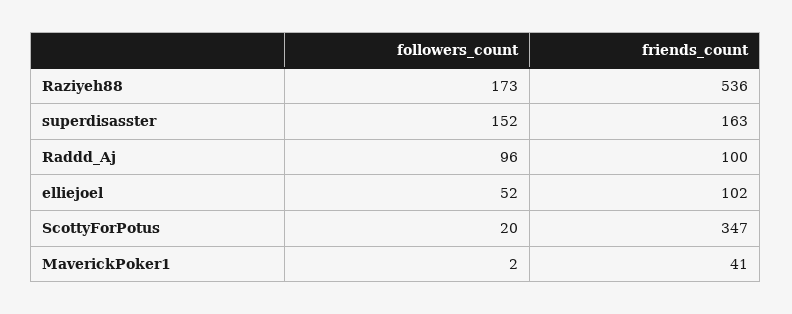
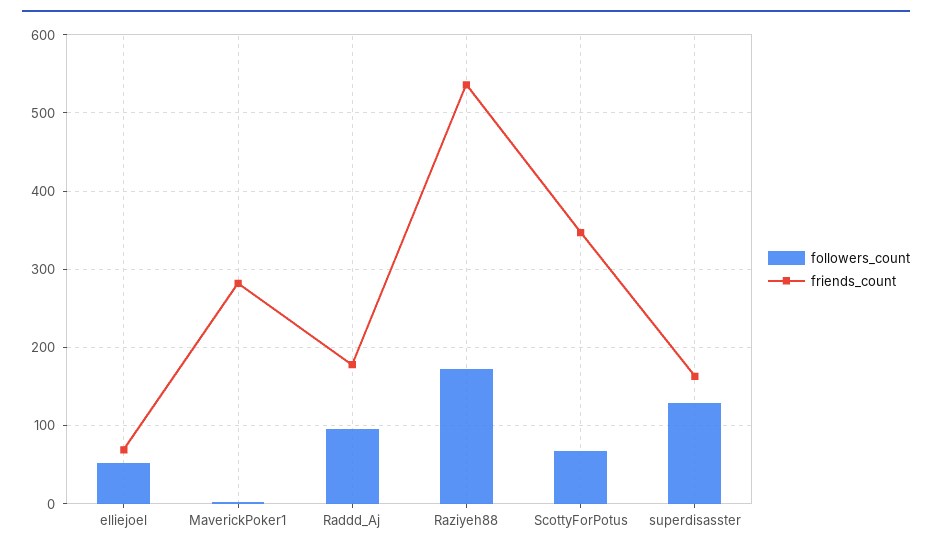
followers_count, superdisasster: 152 -> 130
friends_count, Raddd_Aj: 100 -> 180
friends_count, elliejoel: 102 -> 70
followers_count, ScottyForPotus: 20 -> 70
friends_count, MaverickPoker1: 41 -> 280

